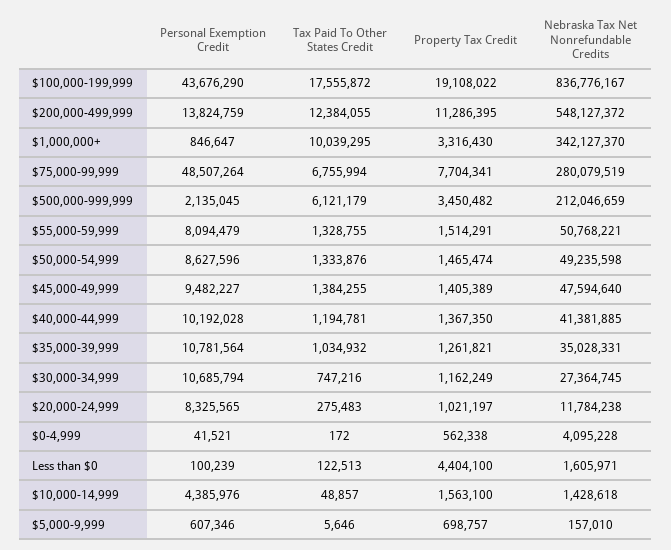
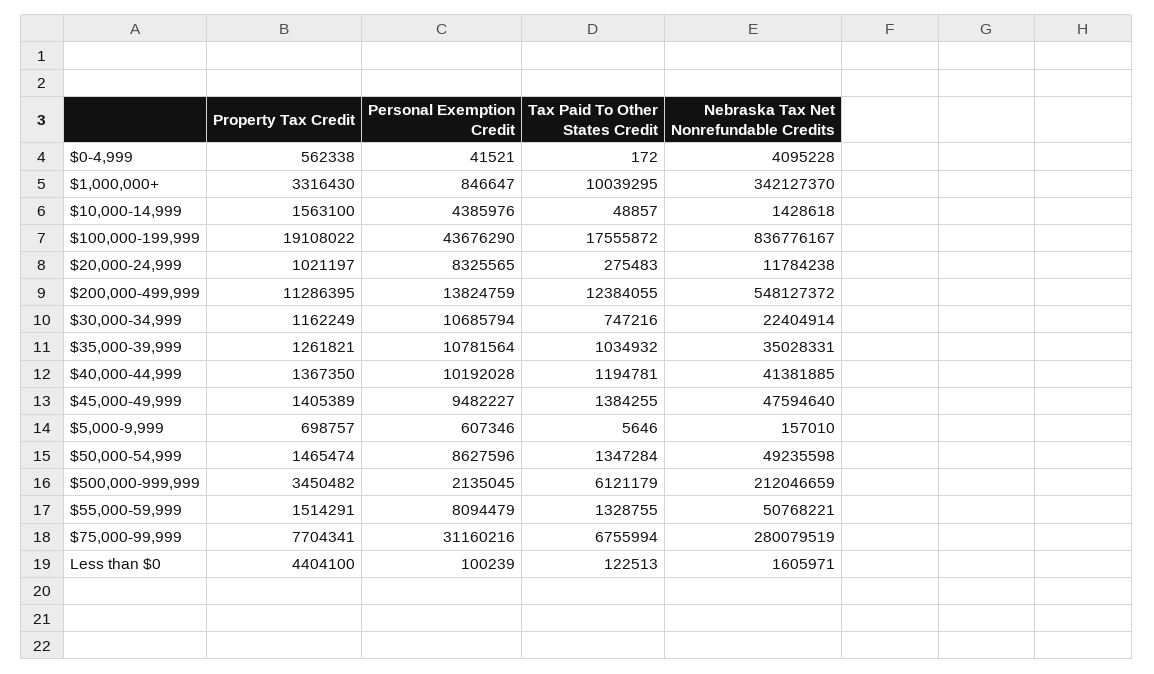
Personal Exemption Credit, $75,000-99,999: 48507264 -> 31160216
Tax Paid To Other States Credit, $50,000-54,999: 1333876 -> 1347284
Nebraska Tax Net Nonrefundable Credits, $30,000-34,999: 27364745 -> 22404914

